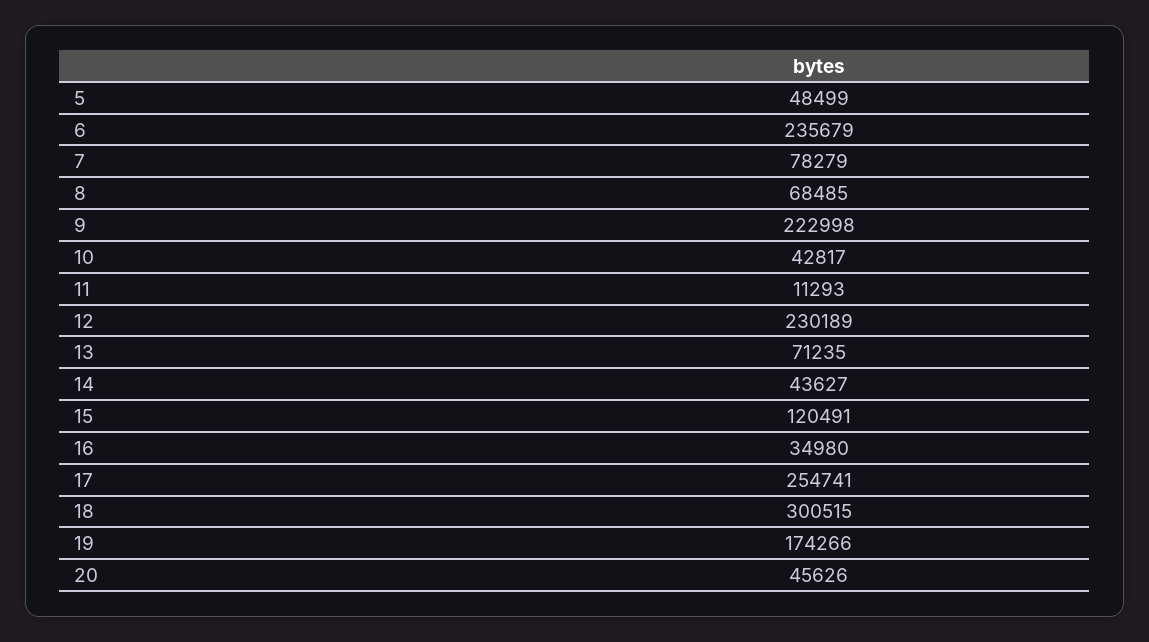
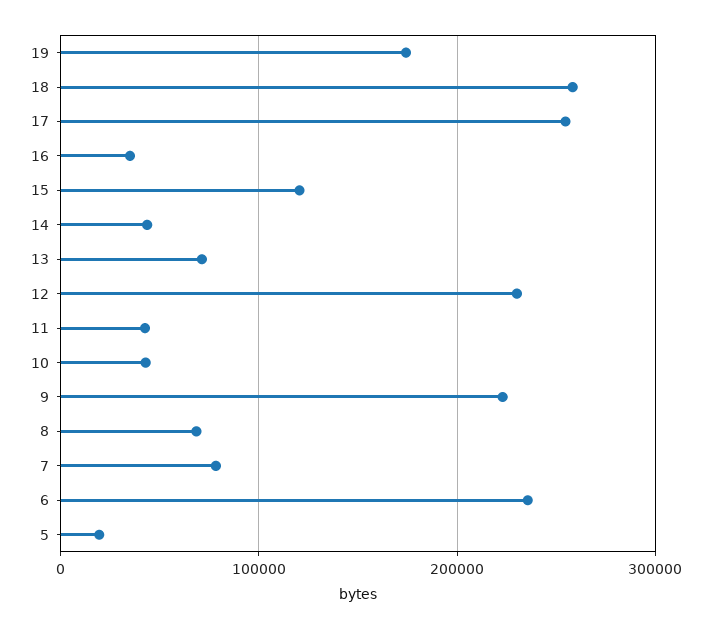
5: 48499 -> 20000
11: 11293 -> 40000
18: 300515 -> 260000
20: 45626 -> none

